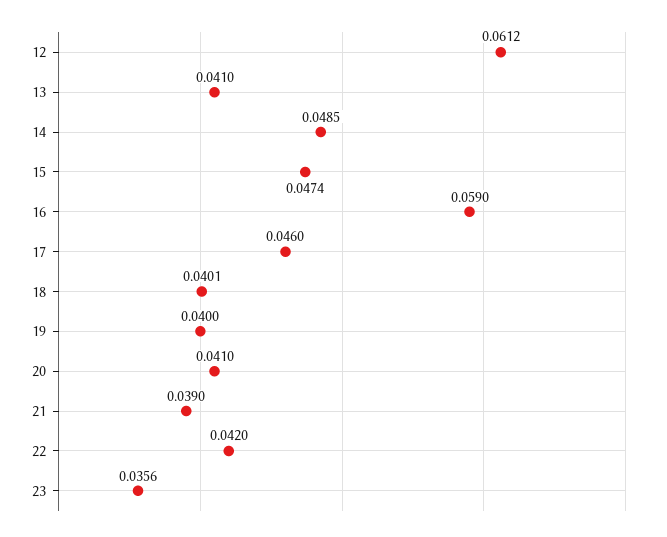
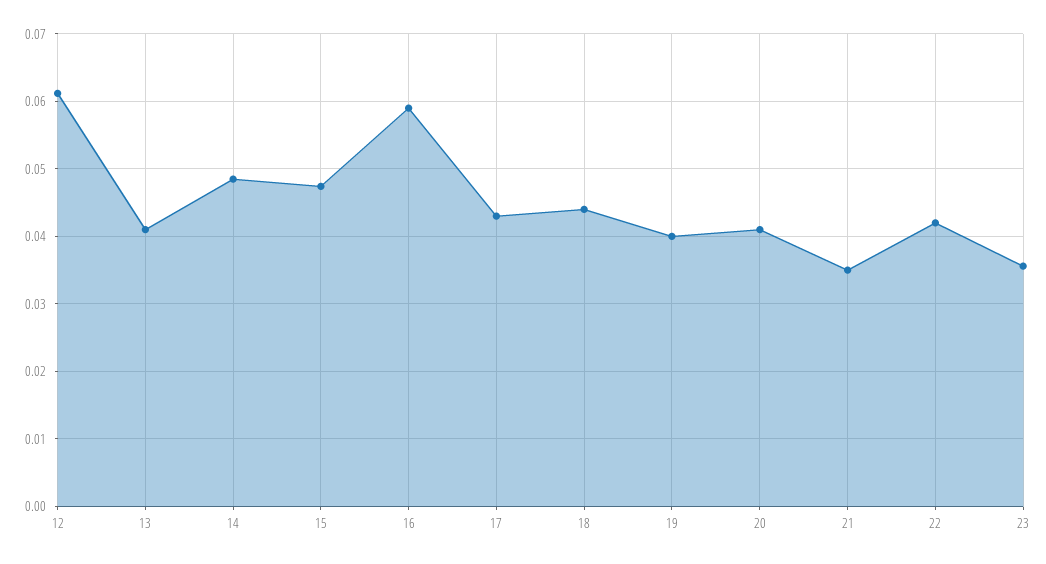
17: 0.046 -> 0.043
18: 0.0401 -> 0.044
21: 0.039 -> 0.035

